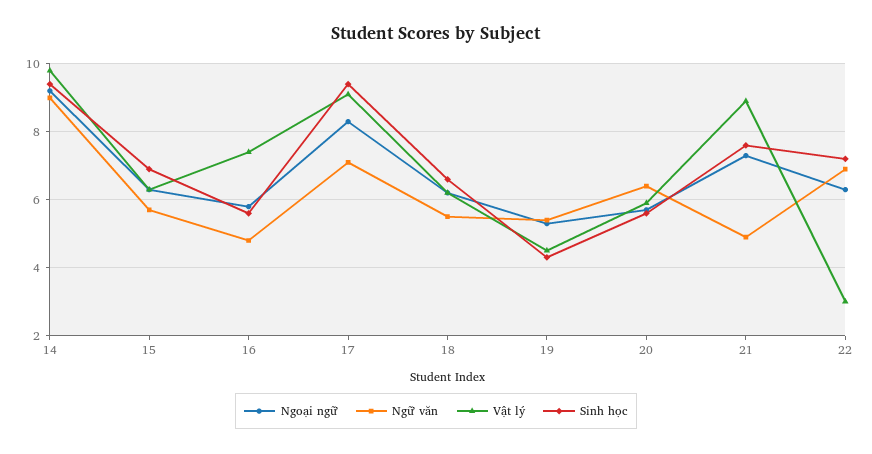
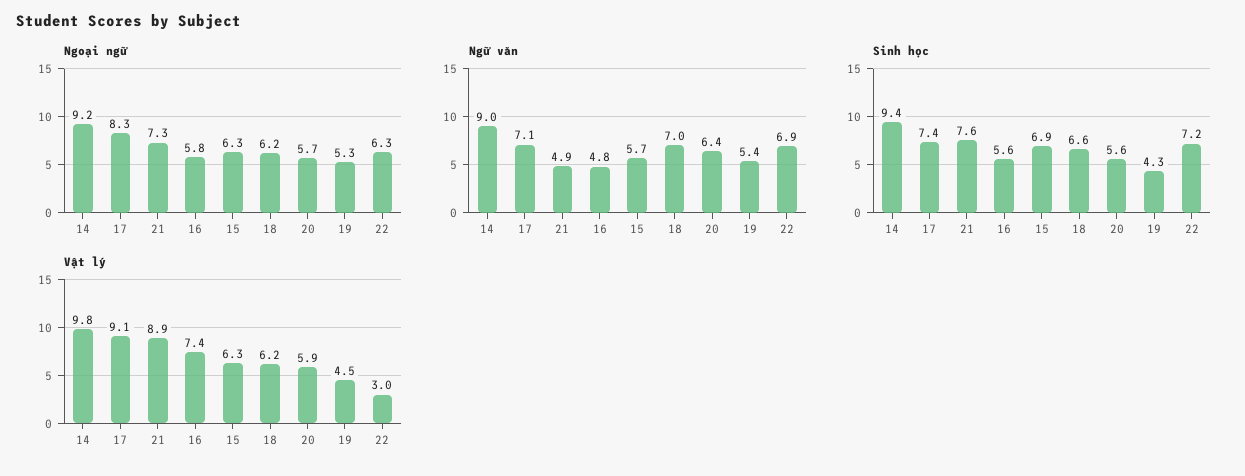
Sinh học, 17: 9.5 -> 7.4
Ngữ văn, 18: 5.5 -> 7

